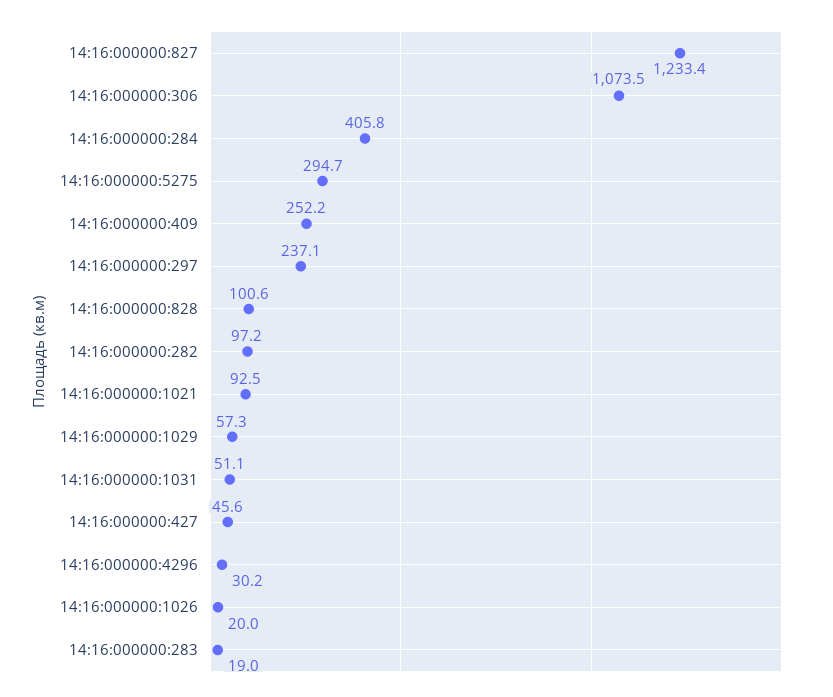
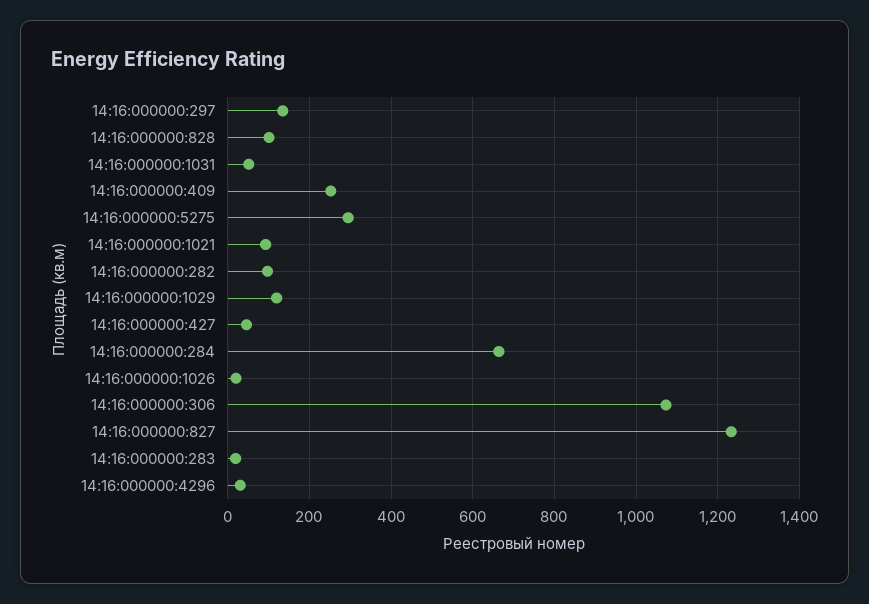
14:16:000000:284: 405.8 -> 660
14:16:000000:297: 237.1 -> 140
14:16:000000:1029: 57.3 -> 120

